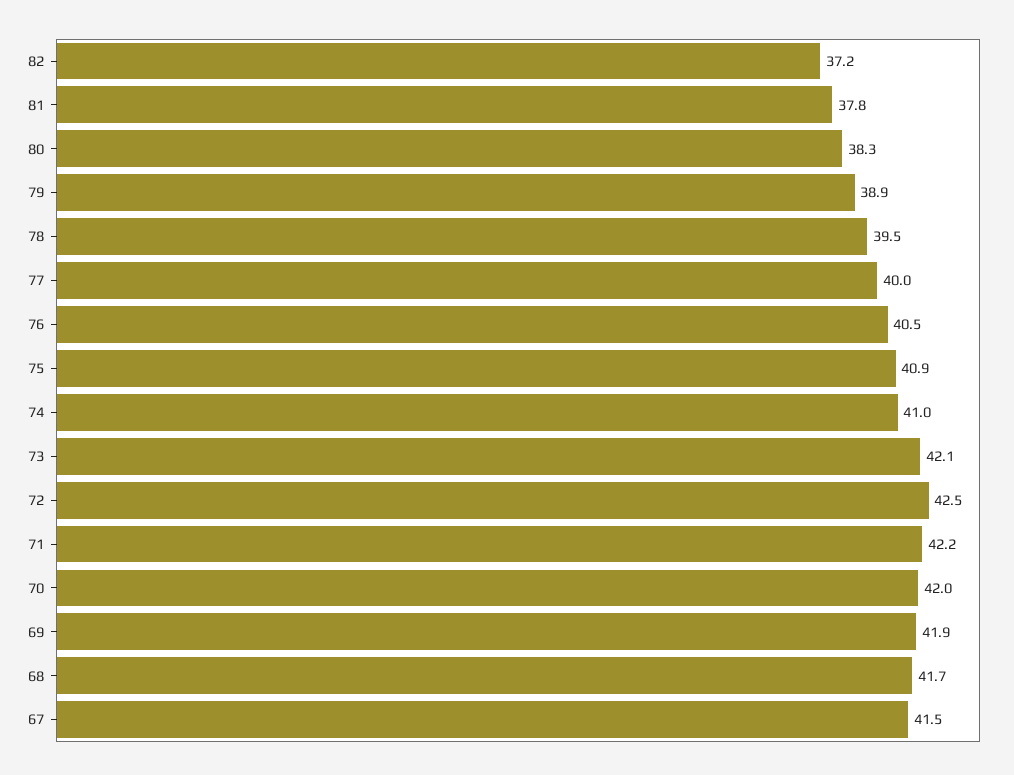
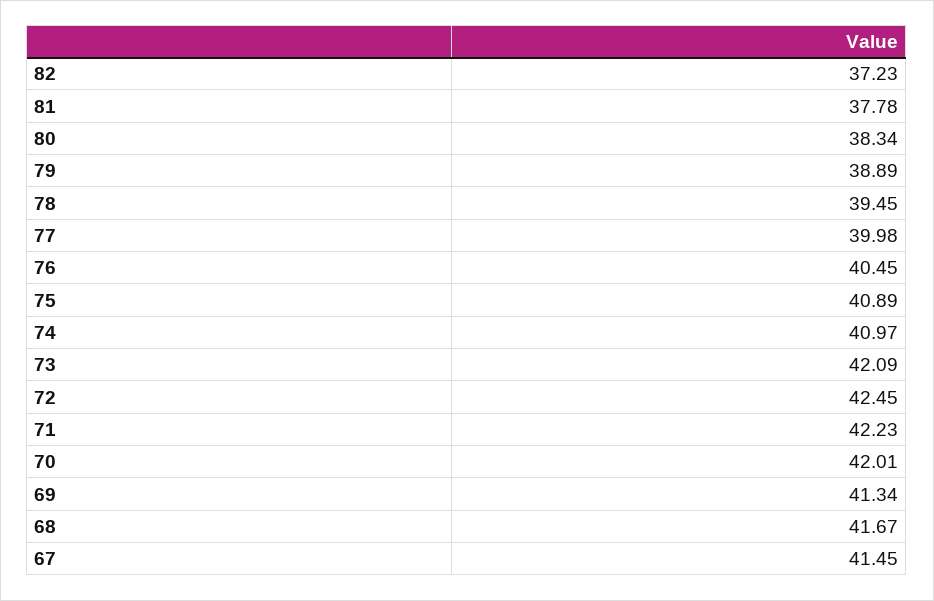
69: 41.9 -> 41.34

